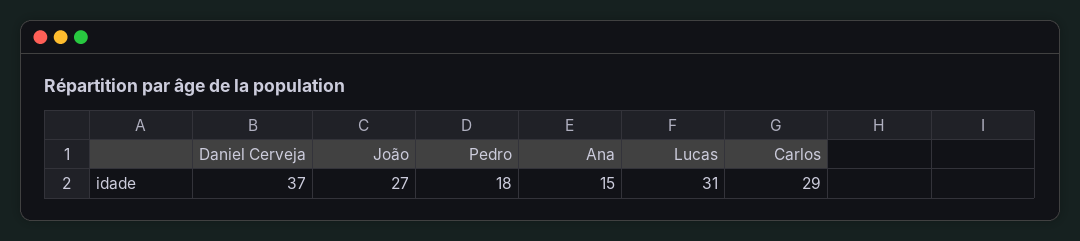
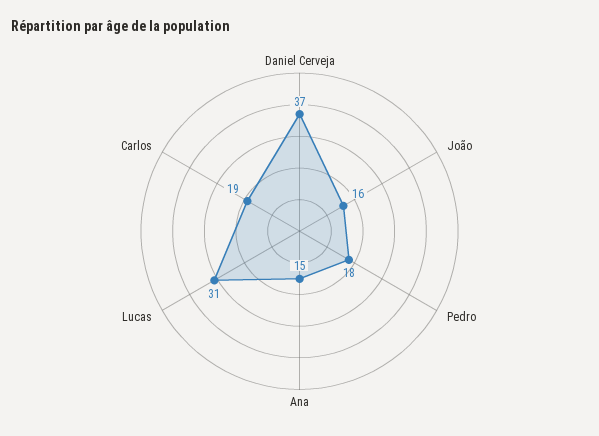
João: 27 -> 16
Carlos: 29 -> 19

